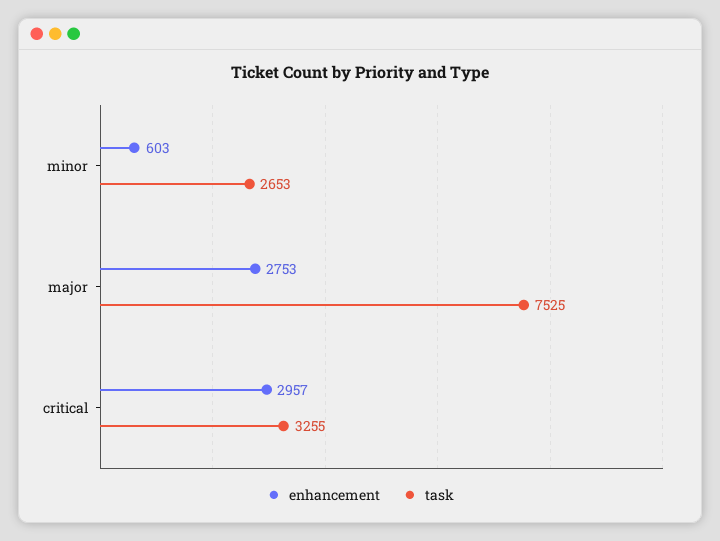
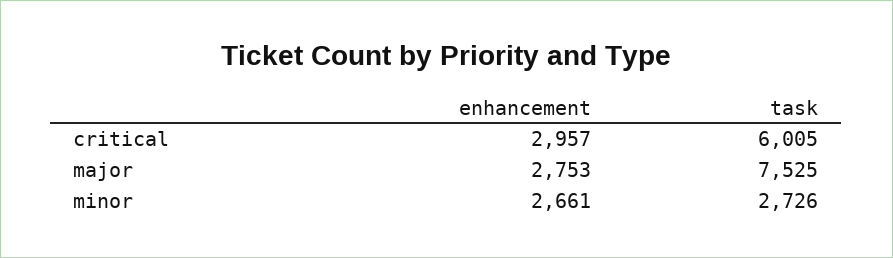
enhancement, minor: 603 -> 2661
task, minor: 2653 -> 2726
task, critical: 3255 -> 6005

